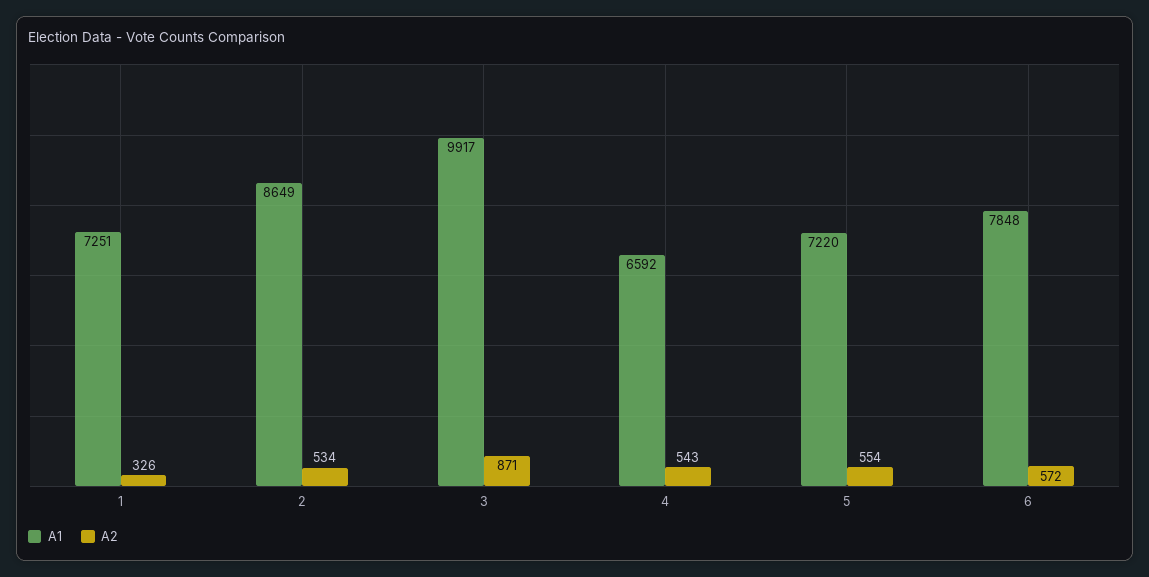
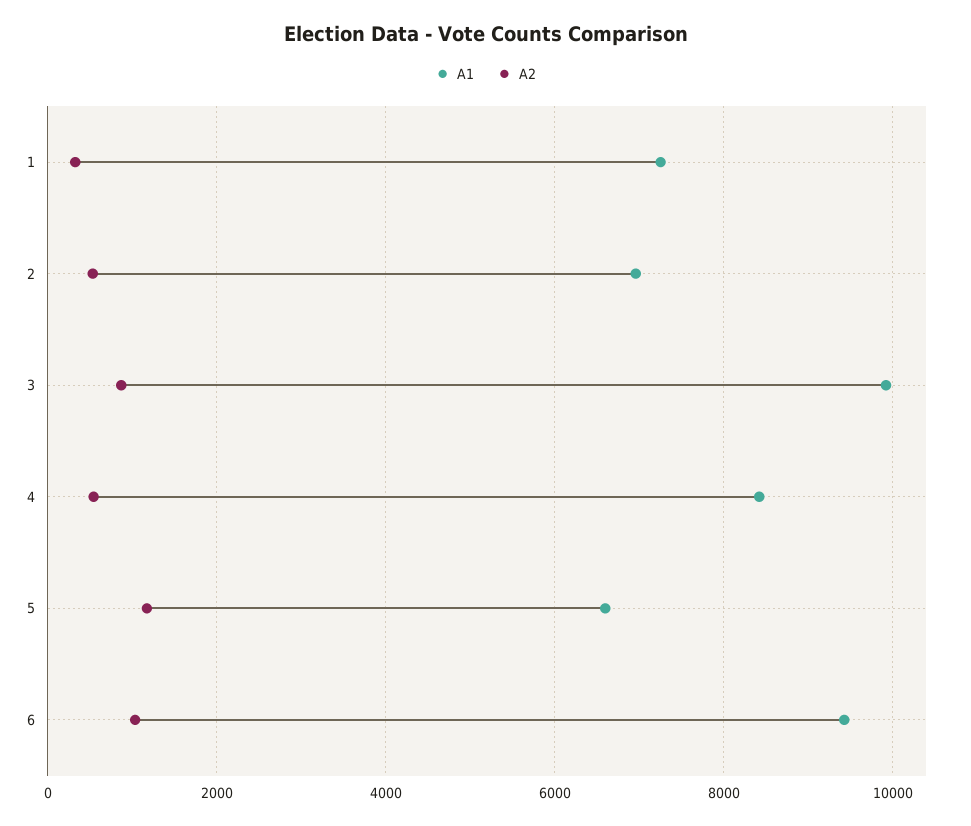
A1, 2: 8649 -> 7000
A1, 4: 6592 -> 8400
A1, 5: 7220 -> 6600
A2, 5: 554 -> 1200
A1, 6: 7848 -> 9400
A2, 6: 572 -> 1000

